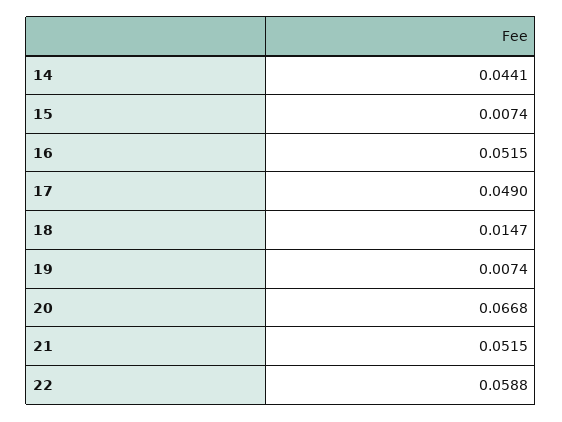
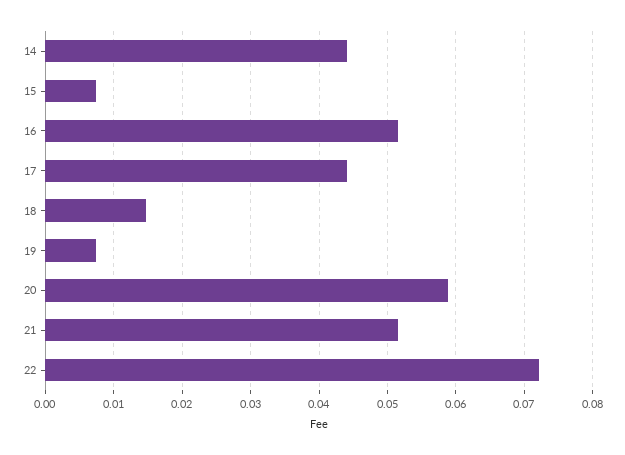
17: 0.049 -> 0.044
20: 0.0668 -> 0.059
22: 0.0588 -> 0.072

